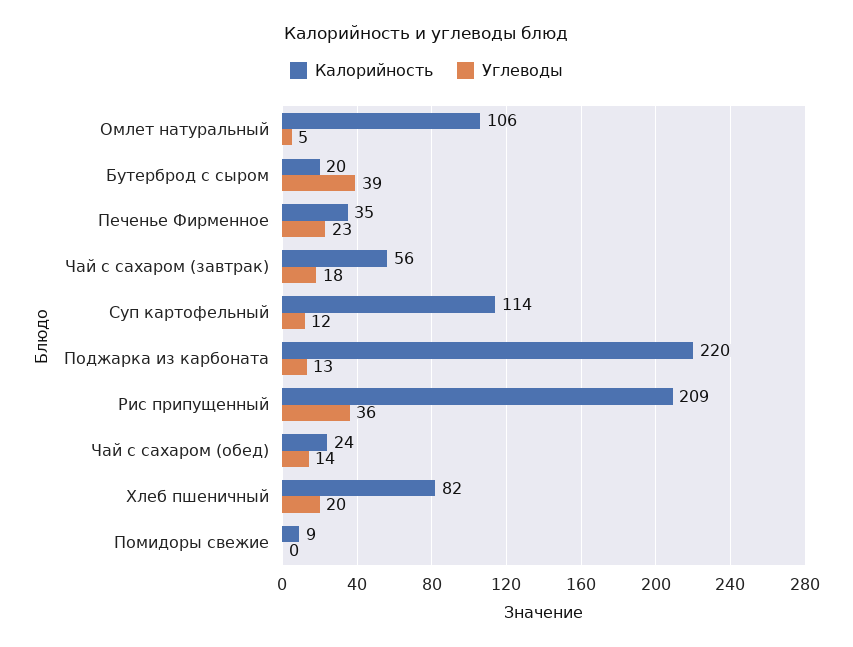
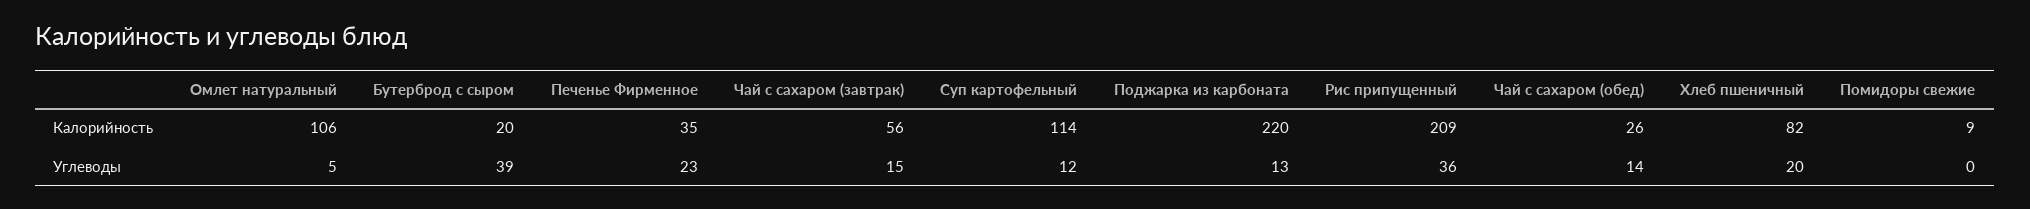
Углеводы, Чай с сахаром (завтрак): 18 -> 15
Калорийность, Чай с сахаром (обед): 24 -> 26

